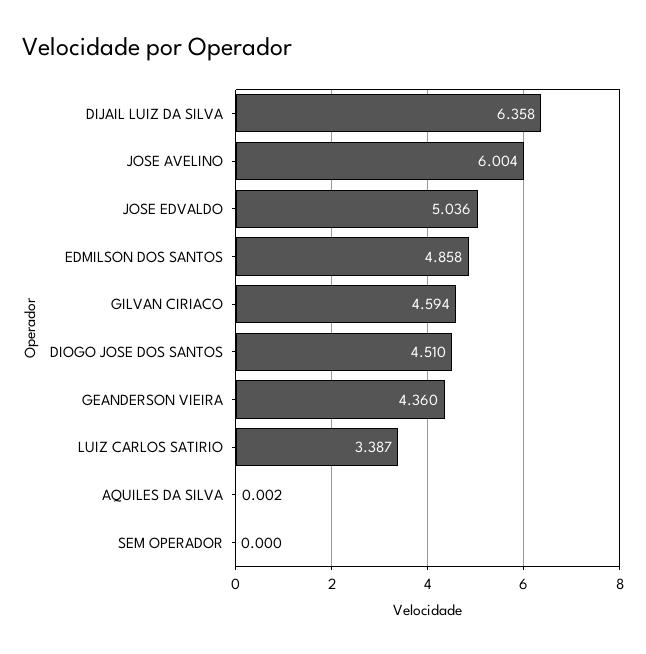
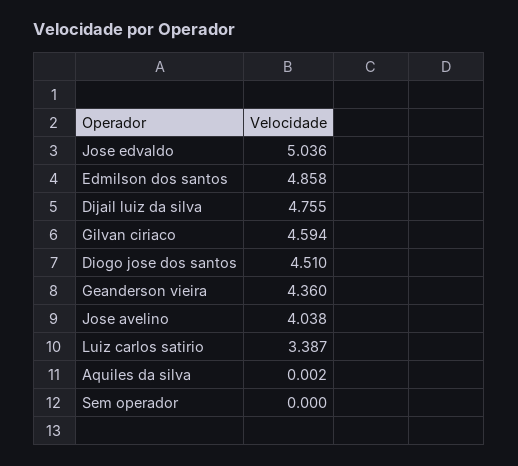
DIJAIL LUIZ DA SILVA: 6.358 -> 4.755
JOSE AVELINO: 6.004 -> 4.038

